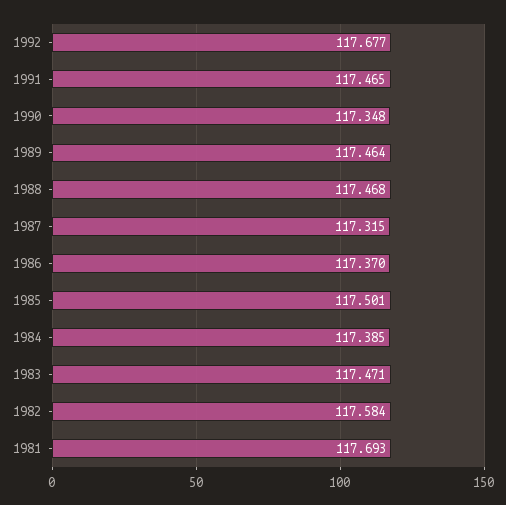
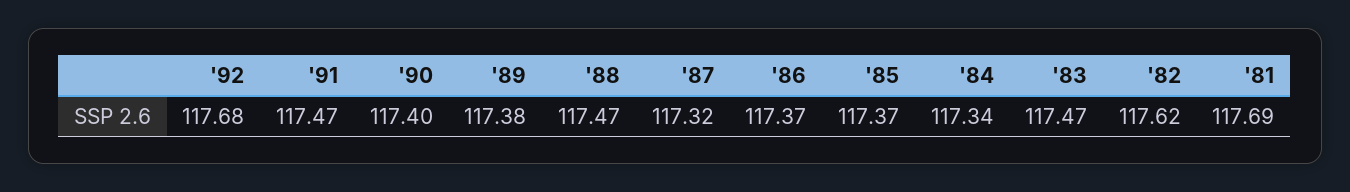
1990: 117.348 -> 117.4
1989: 117.464 -> 117.38
1985: 117.501 -> 117.37
1984: 117.385 -> 117.34
1982: 117.584 -> 117.62

